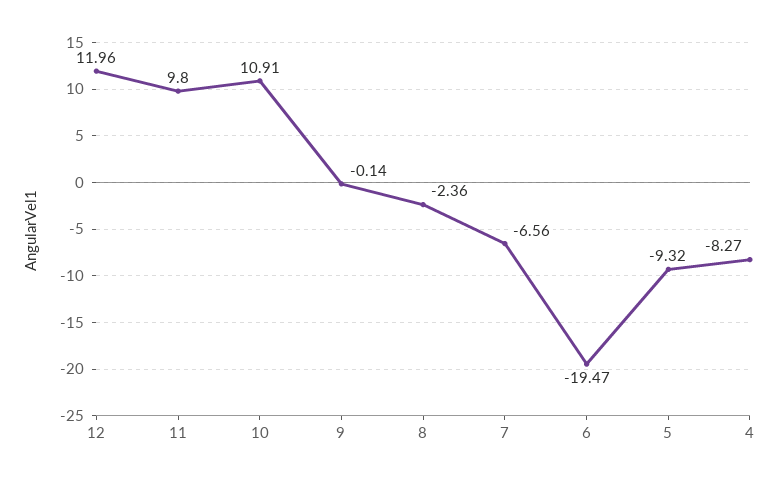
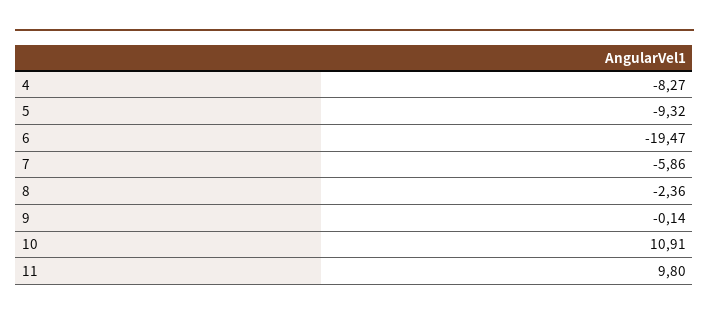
12: 11.96 -> none
7: -6.56 -> -5.86

